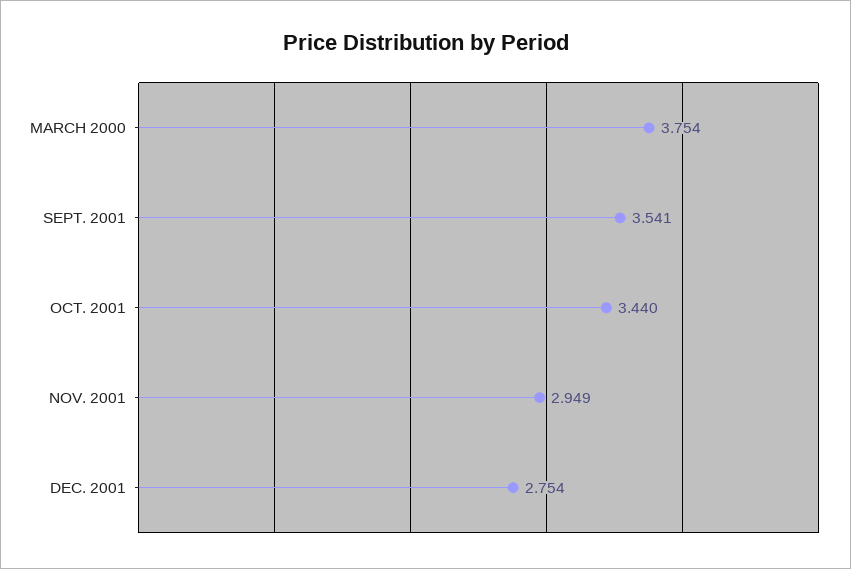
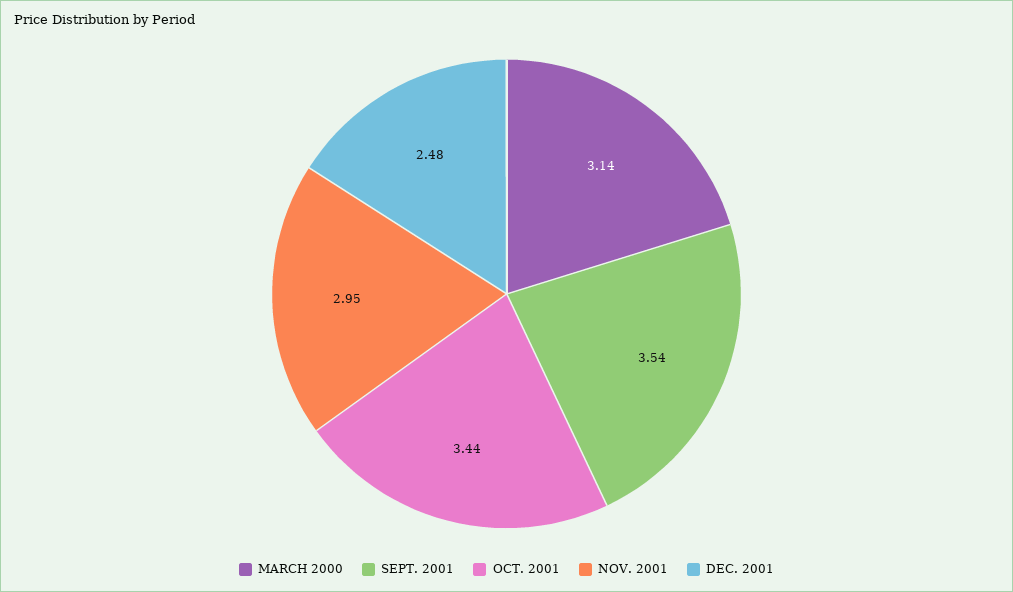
MARCH 2000: 3.754 -> 3.14
DEC. 2001: 2.754 -> 2.48

